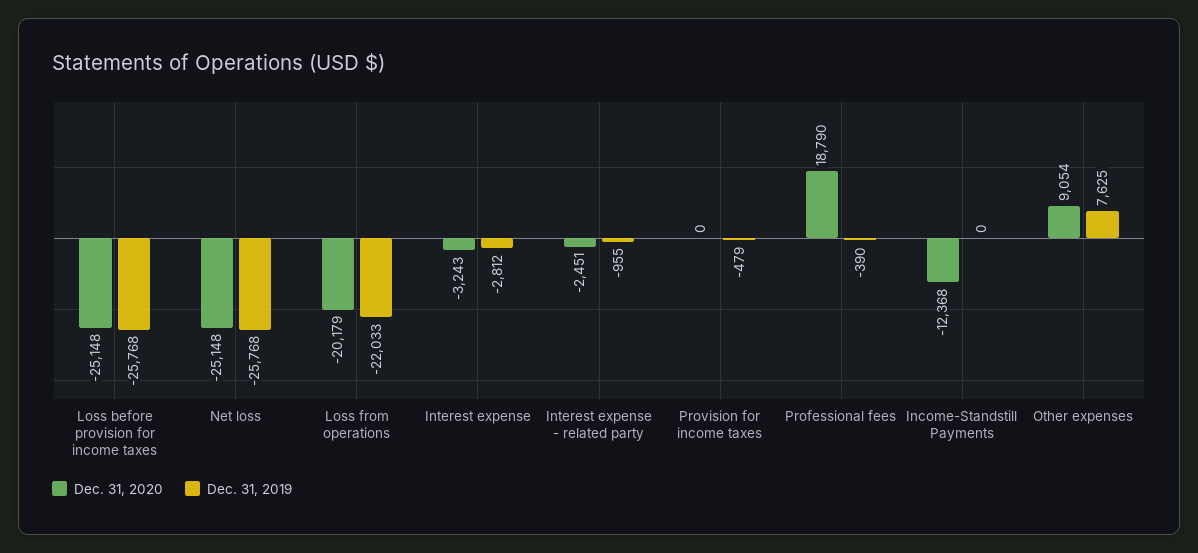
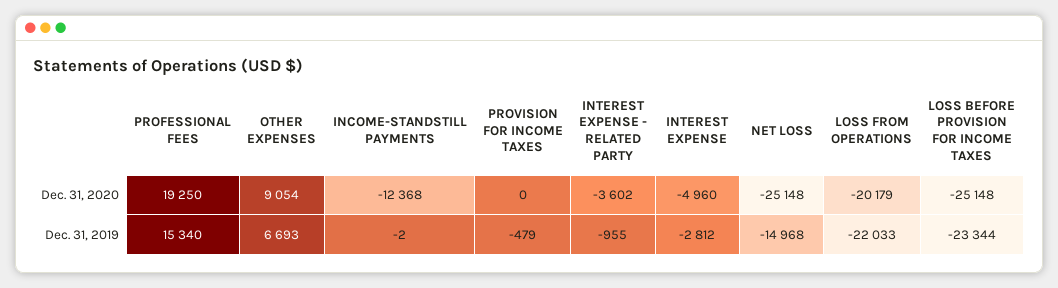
Dec. 31, 2019, Loss before provision for income taxes: -25768 -> -23344
Dec. 31, 2019, Net loss: -25768 -> -14968
Dec. 31, 2020, Interest expense: -3243 -> -4960
Dec. 31, 2020, Interest expense - related party: -2451 -> -3602
Dec. 31, 2020, Professional fees: 18790 -> 19250
Dec. 31, 2019, Professional fees: -390 -> 15340
Dec. 31, 2019, Income-Standstill Payments: 0 -> -2
Dec. 31, 2019, Other expenses: 7625 -> 6693

